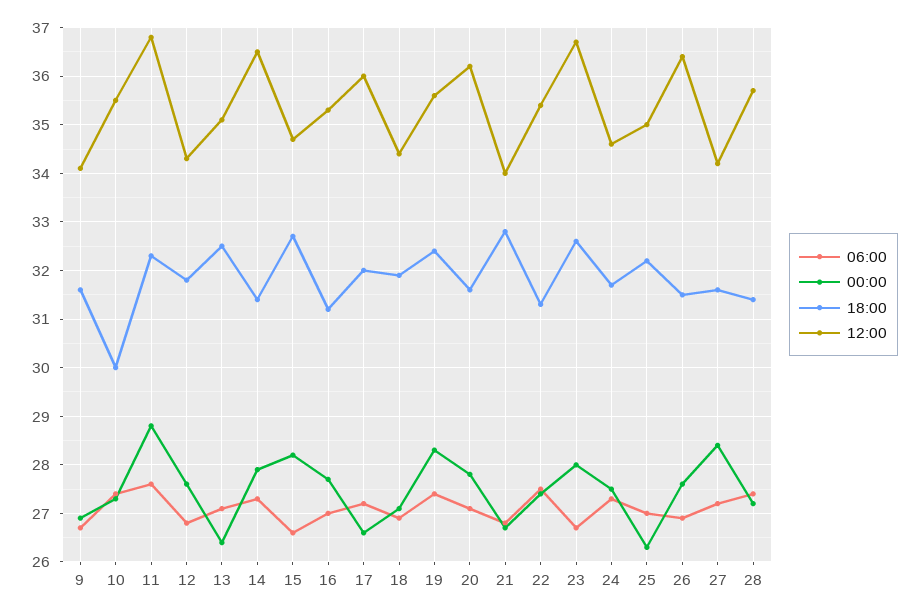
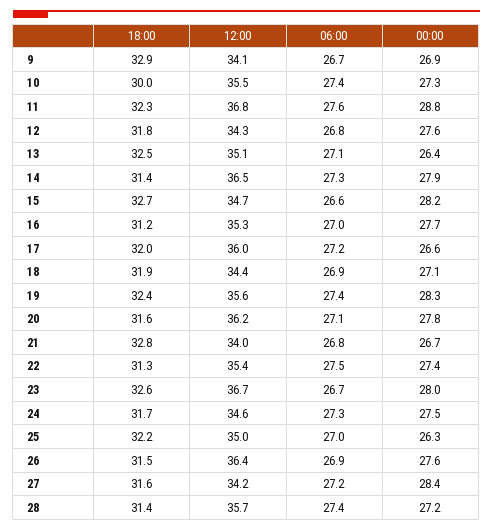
18:00, 9: 31.5 -> 32.9

